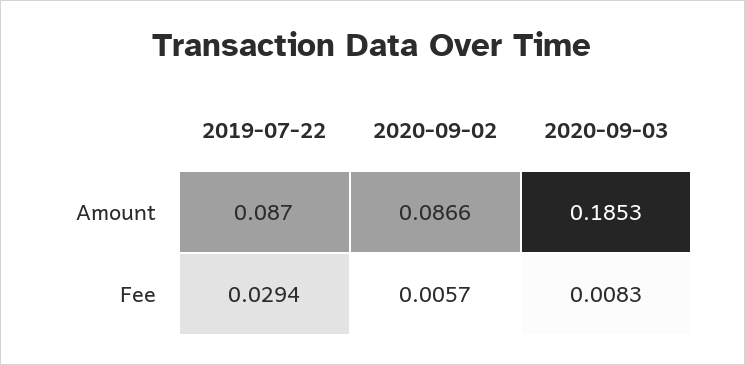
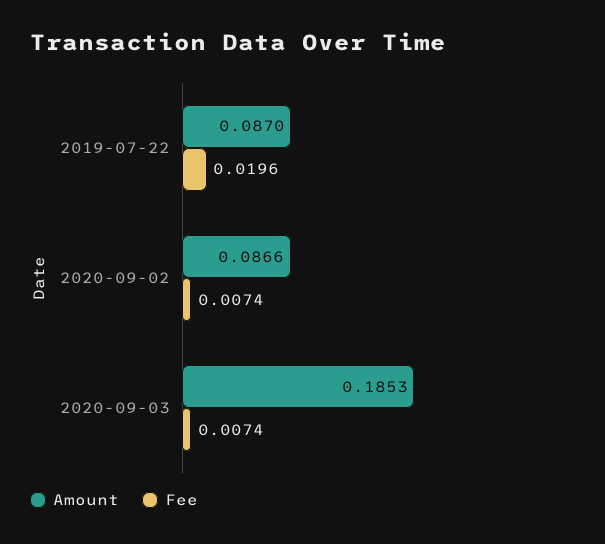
Fee, 2019-07-22: 0.0294 -> 0.0196
Fee, 2020-09-02: 0.0057 -> 0.0074
Fee, 2020-09-03: 0.0083 -> 0.0074

